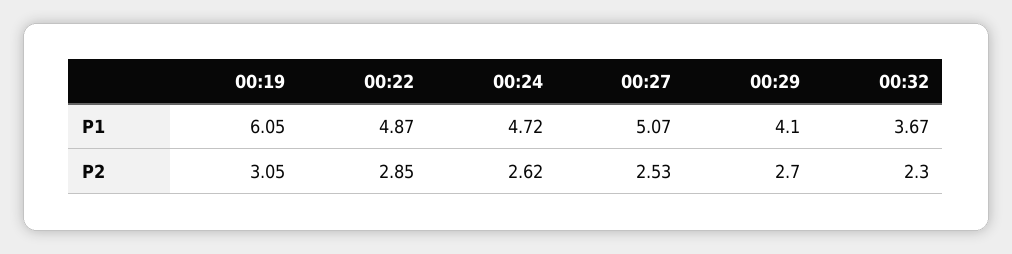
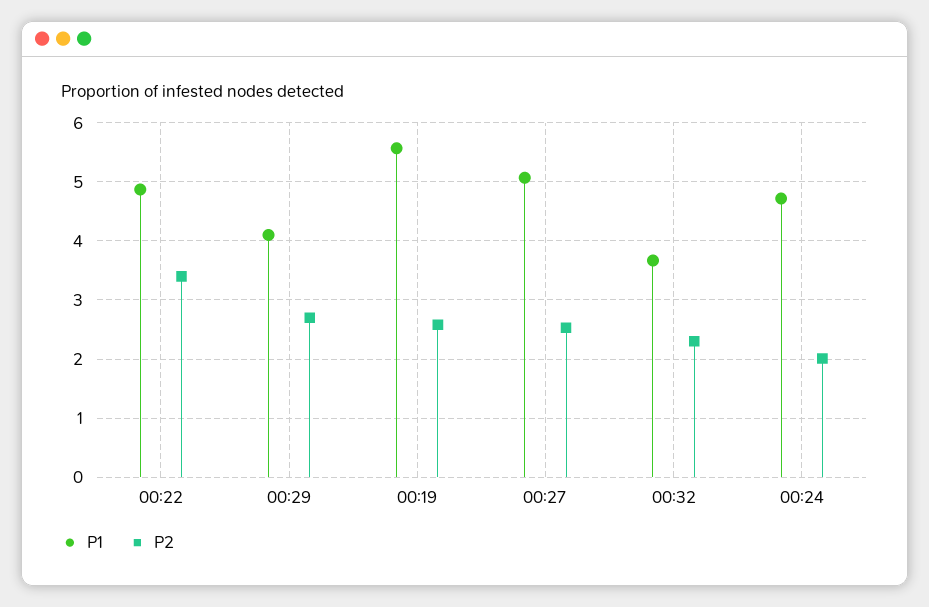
P1, 00:19: 6.05 -> 5.6
P2, 00:19: 3.05 -> 2.6
P2, 00:22: 2.85 -> 3.4
P2, 00:24: 2.62 -> 2

